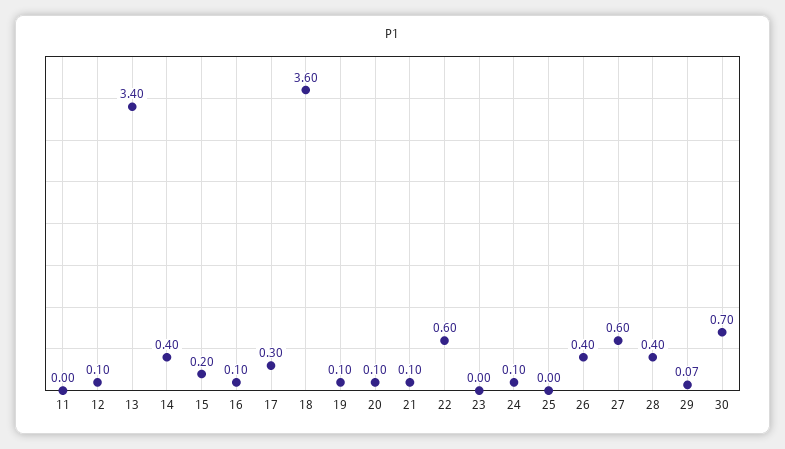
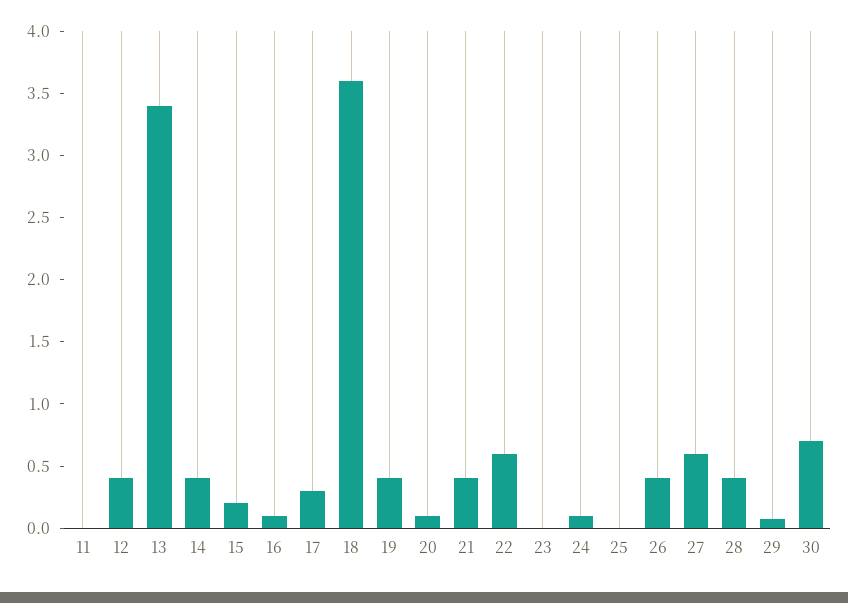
12: 0.1 -> 0.4
19: 0.1 -> 0.4
21: 0.1 -> 0.4

